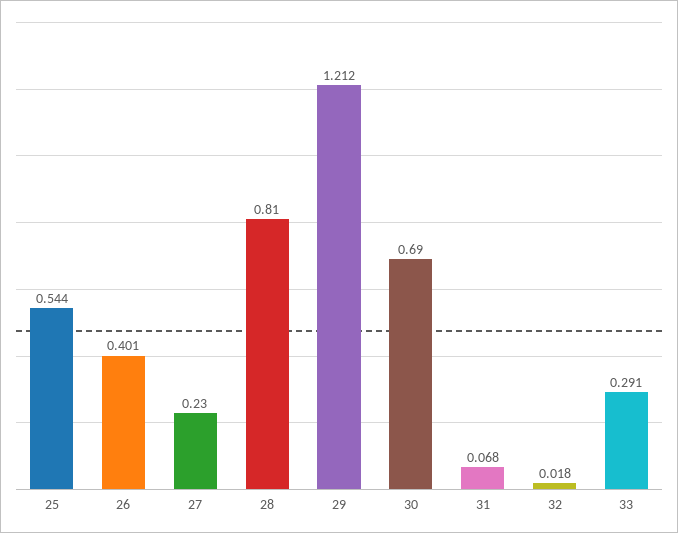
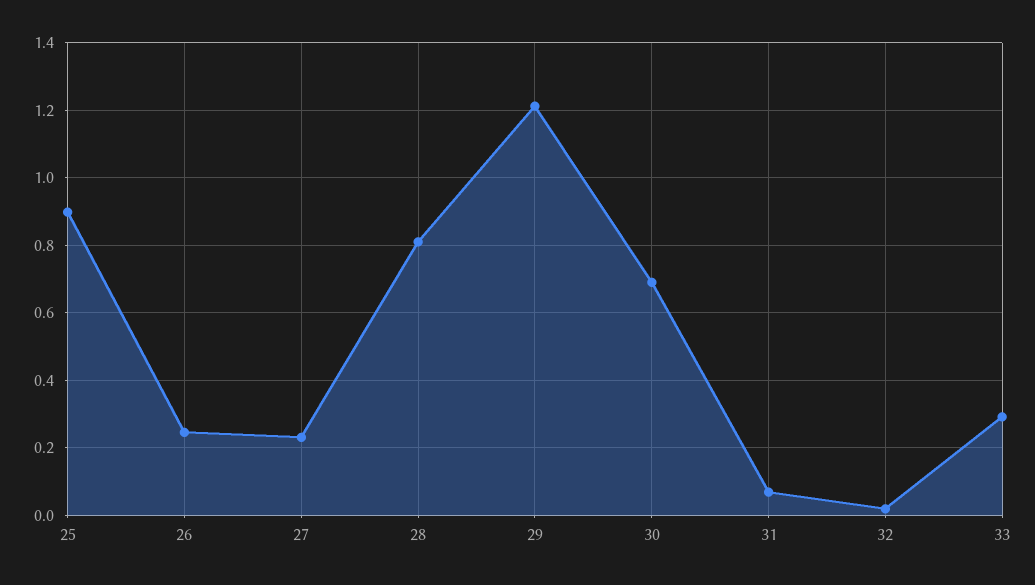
25: 0.544 -> 0.9
26: 0.401 -> 0.24

